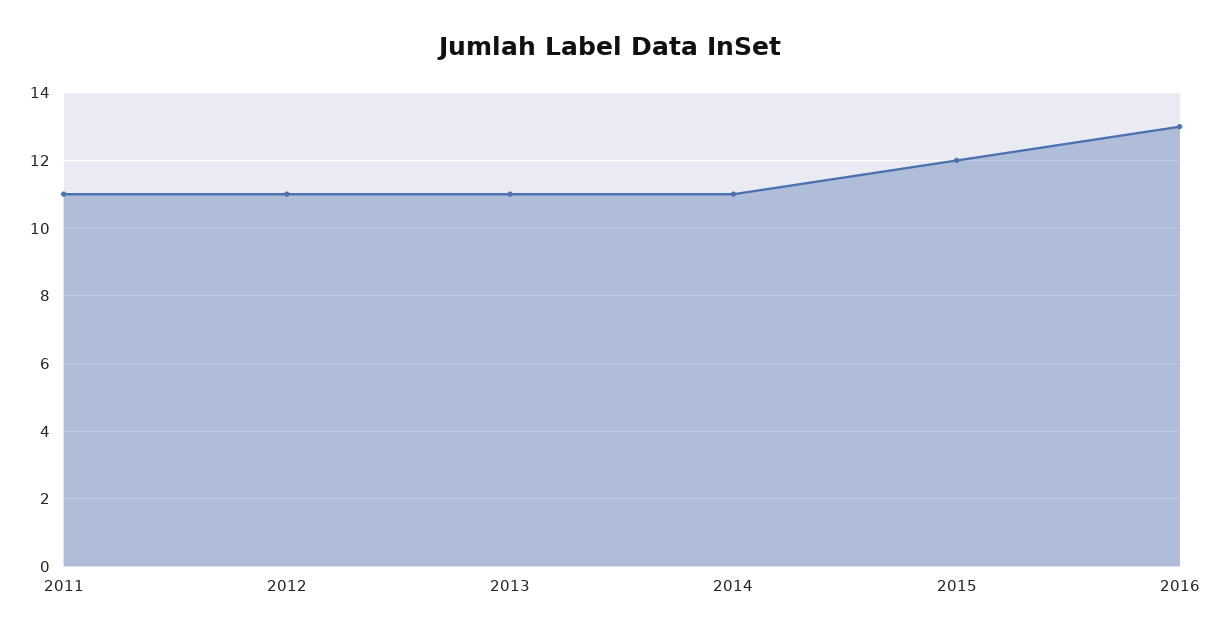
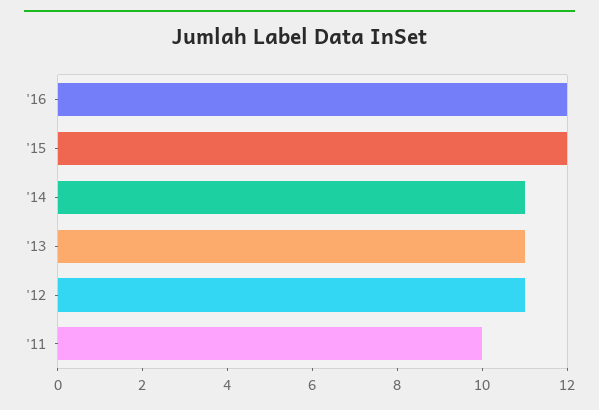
2011: 11 -> 10
2016: 13 -> 12

